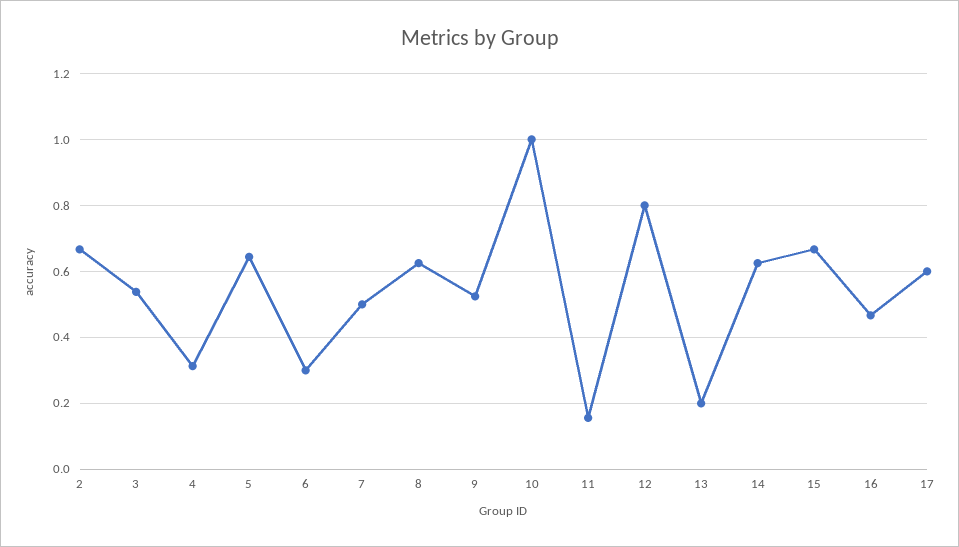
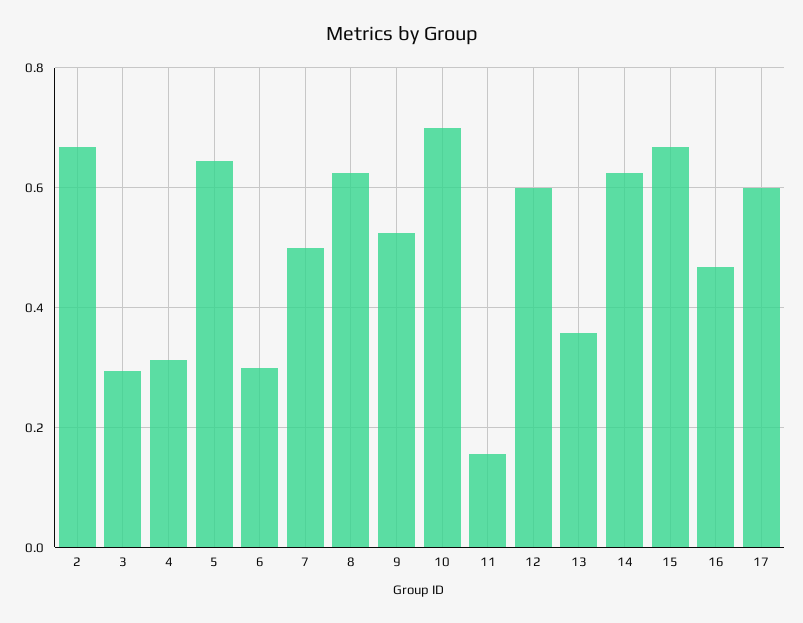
3: 0.54 -> 0.3
10: 1 -> 0.7
12: 0.8 -> 0.6
13: 0.2 -> 0.36

